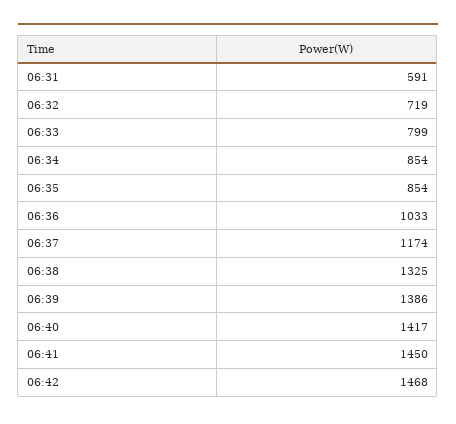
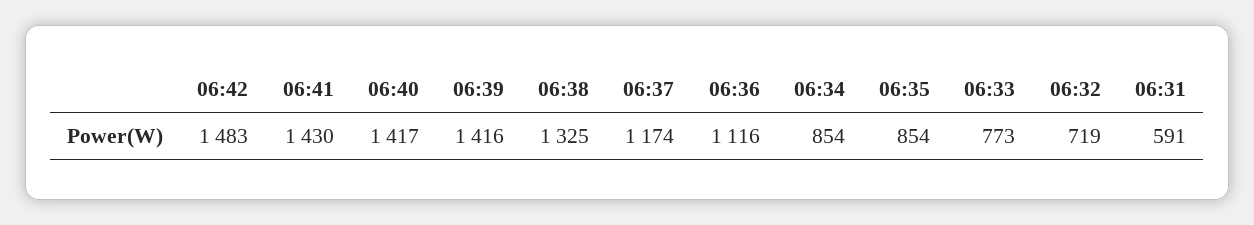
06:33: 799 -> 773
06:36: 1033 -> 1116
06:39: 1386 -> 1416
06:41: 1450 -> 1430
06:42: 1468 -> 1483

